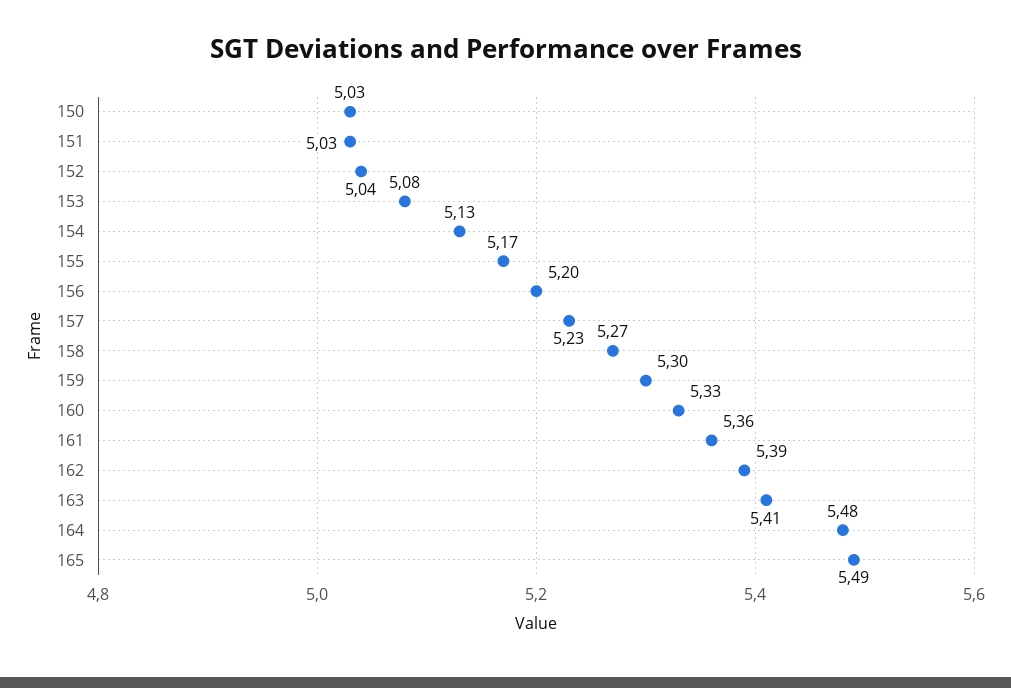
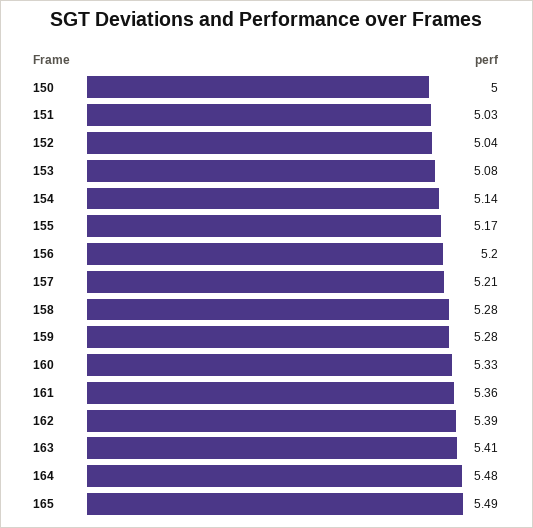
150: 5.03 -> 5
154: 5.13 -> 5.14
157: 5.23 -> 5.21
158: 5.27 -> 5.28
159: 5.3 -> 5.28

